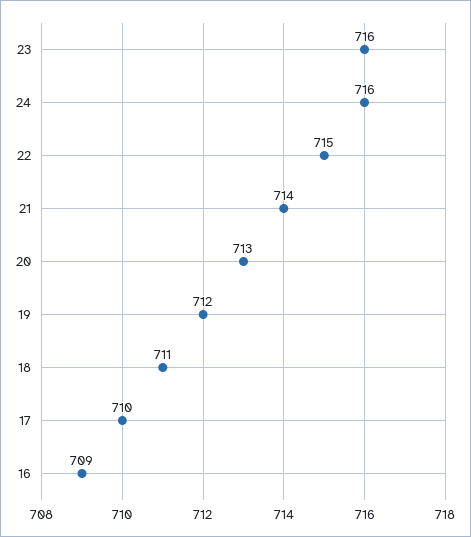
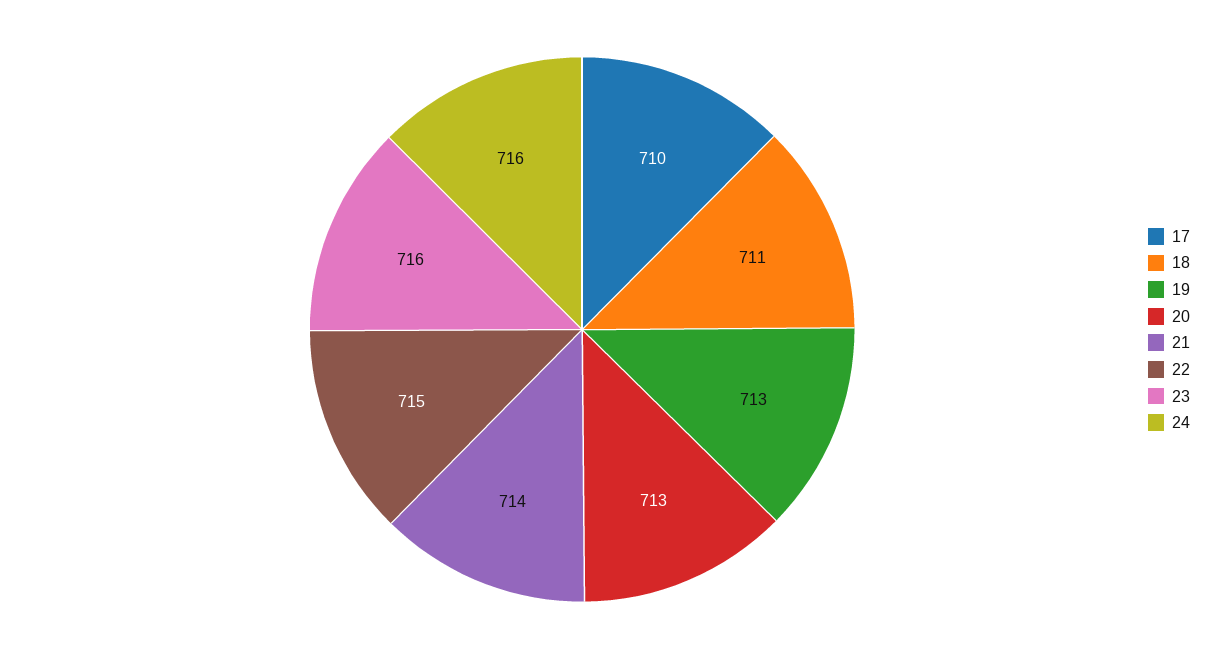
19: 712 -> 713
16: 709 -> none

